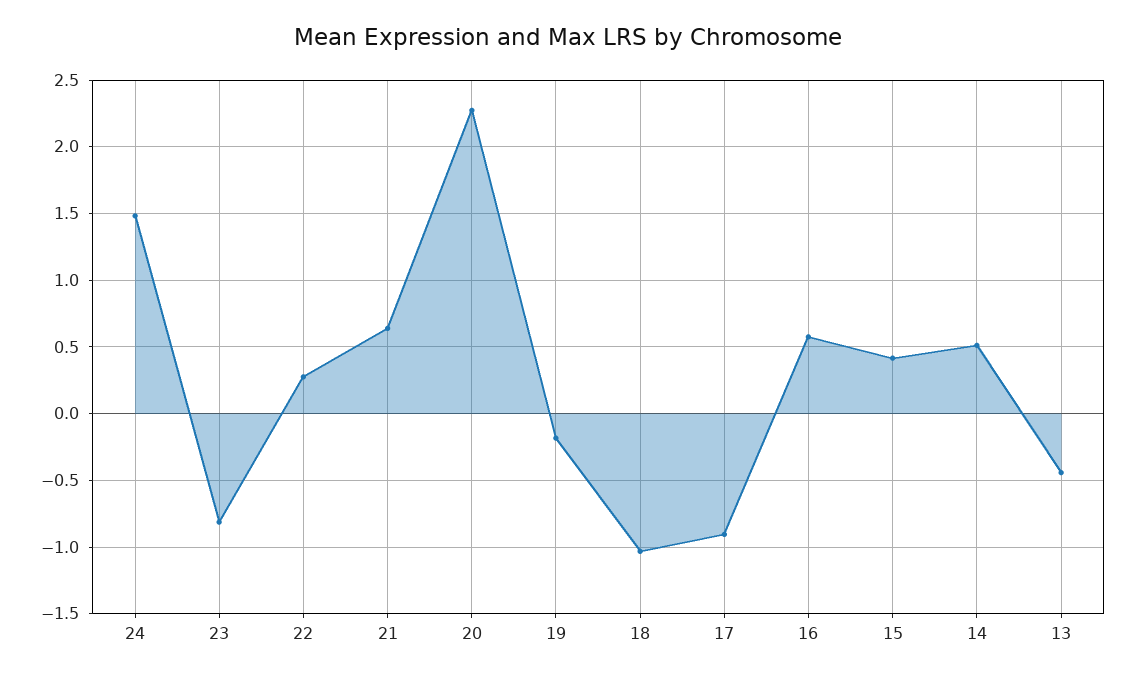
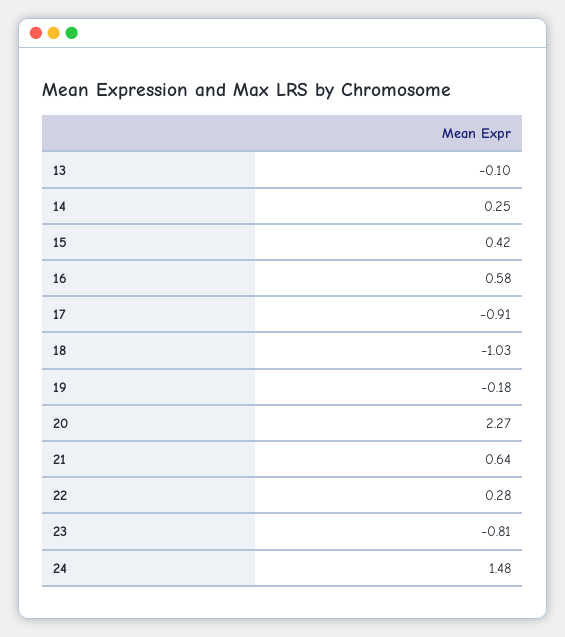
14: 0.5 -> 0.25
13: -0.45 -> -0.1

